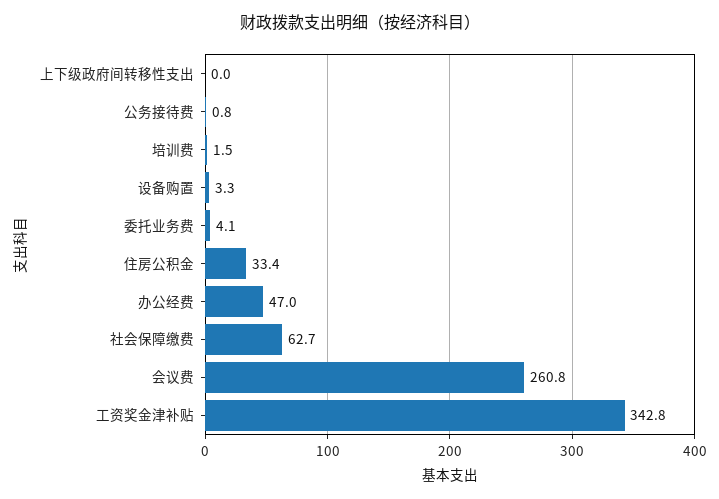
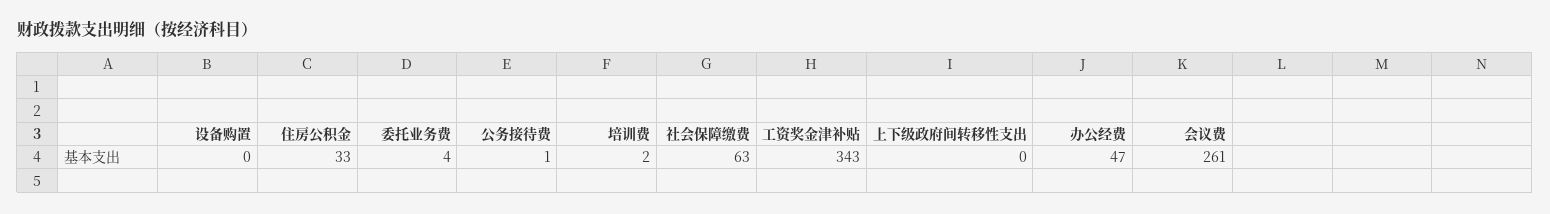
设备购置: 3.3 -> 0

